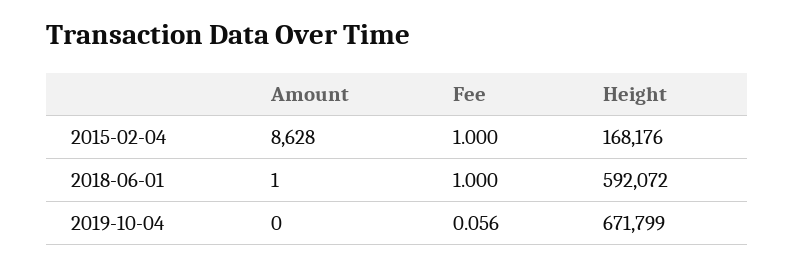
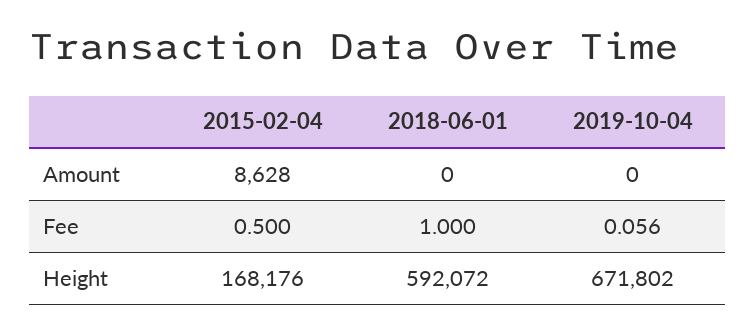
Fee, 2015-02-04: 1 -> 0.5
Amount, 2018-06-01: 1 -> 0
Height, 2019-10-04: 671799 -> 671802

